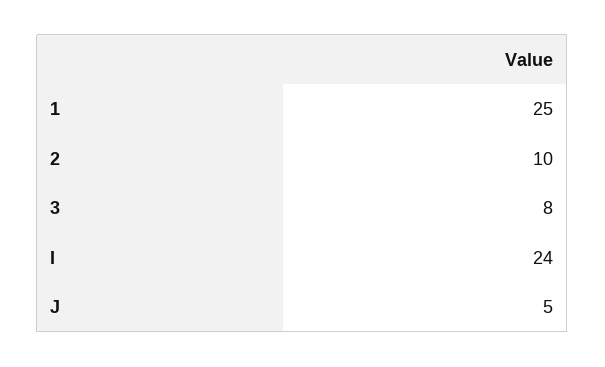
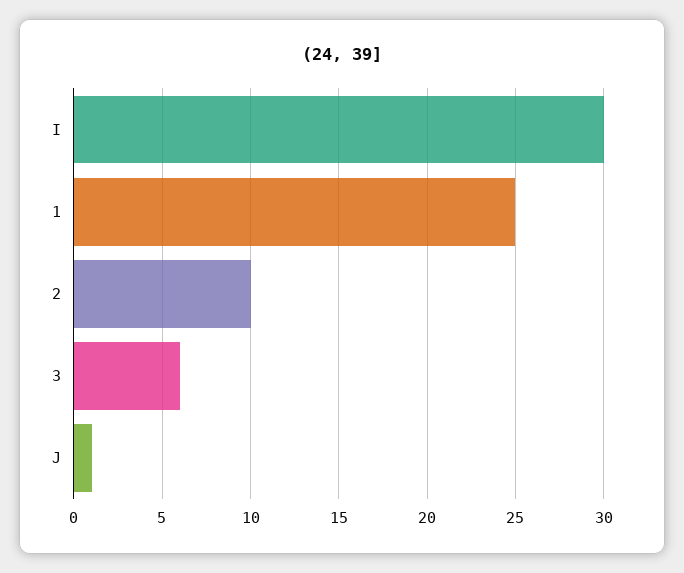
3: 8 -> 6
I: 24 -> 30
J: 5 -> 1

